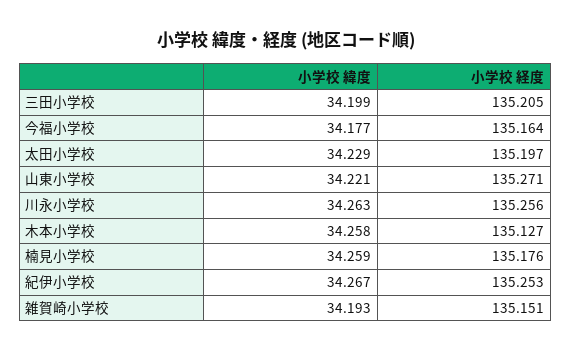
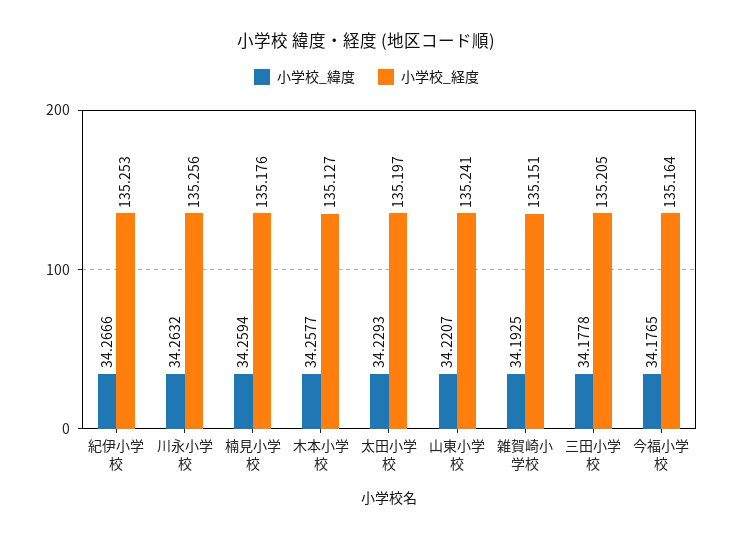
小学校 緯度, 三田小学校: 34.199 -> 34.1778
小学校 経度, 山東小学校: 135.271 -> 135.241

